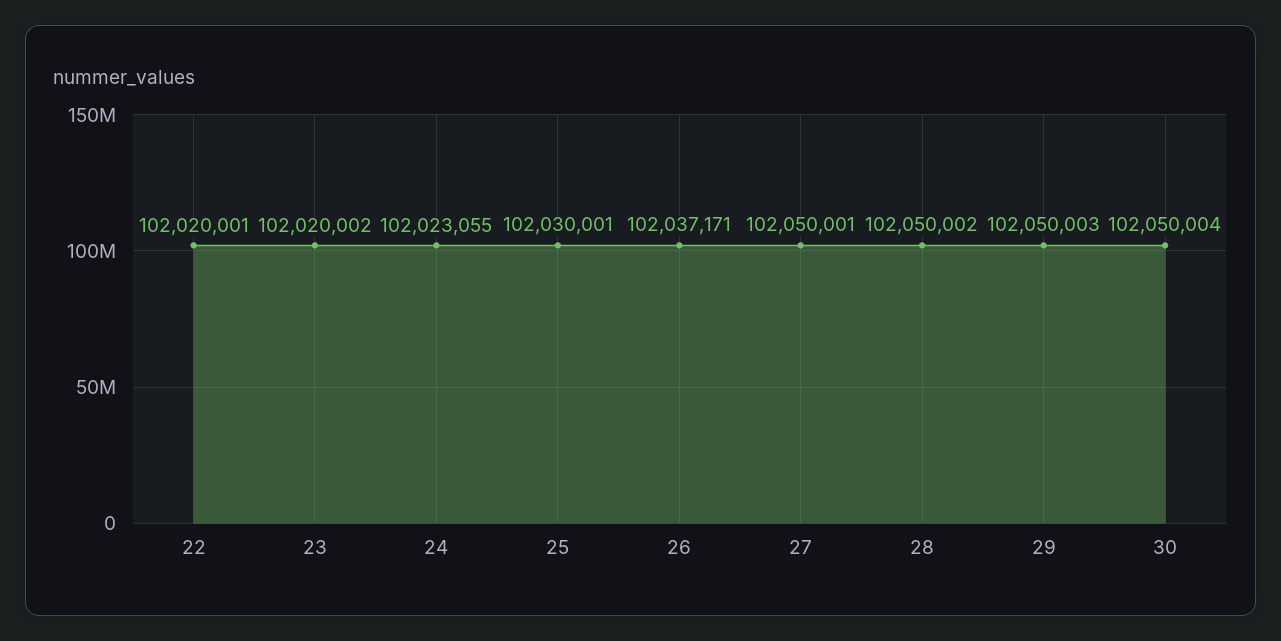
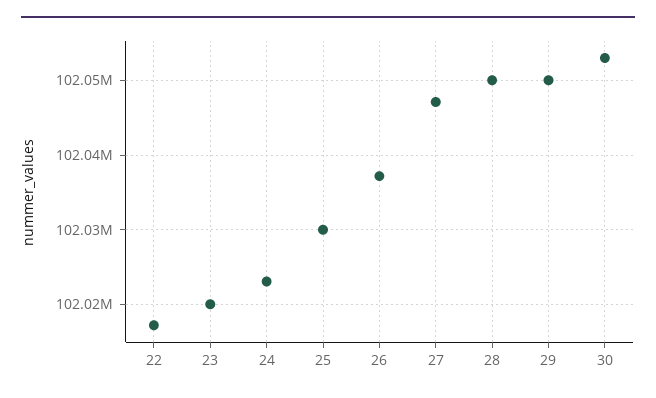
22: 102020001 -> 102017000
27: 102050001 -> 102047000
30: 102050004 -> 102053000

